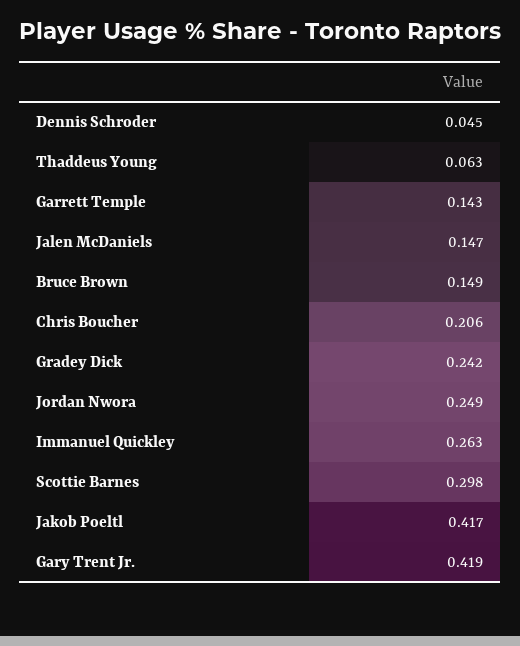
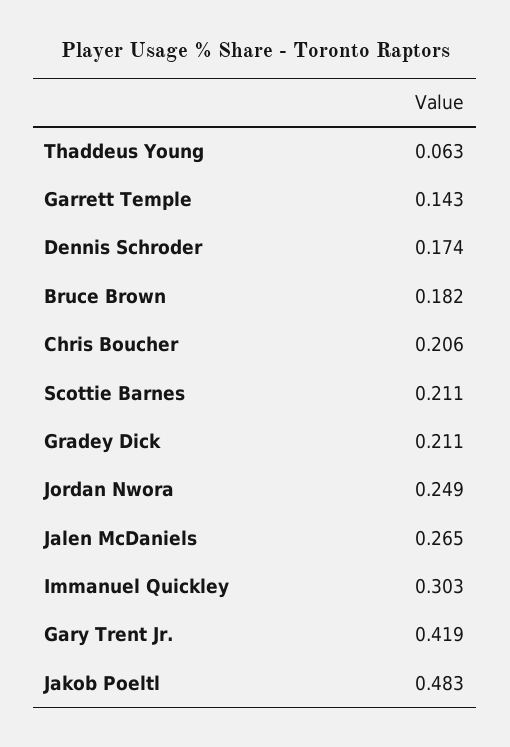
Dennis Schroder: 0.045 -> 0.174
Jalen McDaniels: 0.147 -> 0.265
Bruce Brown: 0.149 -> 0.182
Gradey Dick: 0.242 -> 0.211
Immanuel Quickley: 0.263 -> 0.303
Scottie Barnes: 0.298 -> 0.211
Jakob Poeltl: 0.417 -> 0.483

